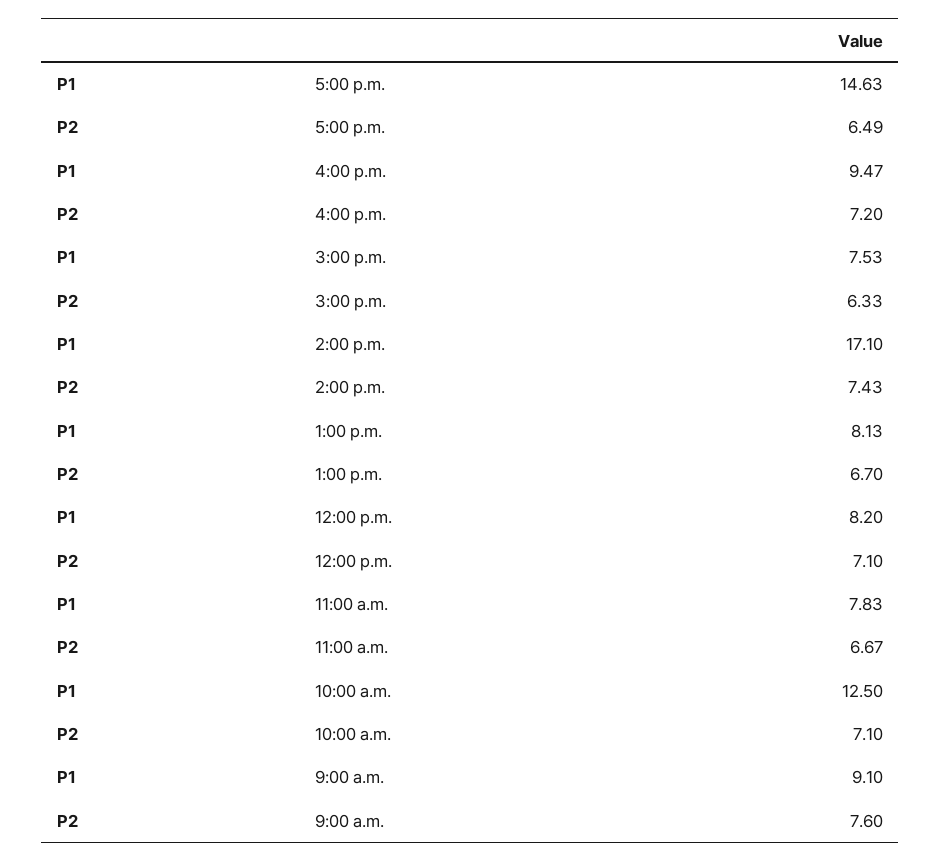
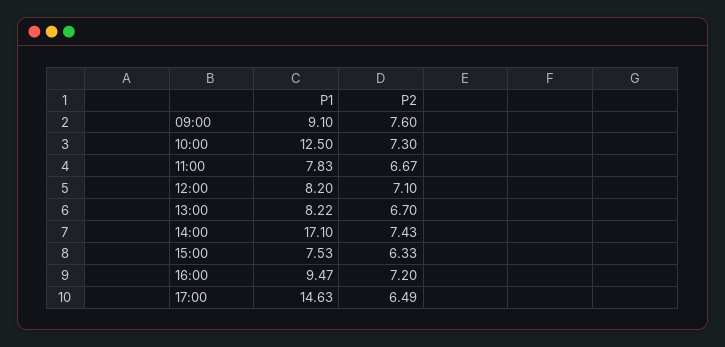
P1, 1:00 p.m.: 8.13 -> 8.22
P2, 10:00 a.m.: 7.1 -> 7.3

